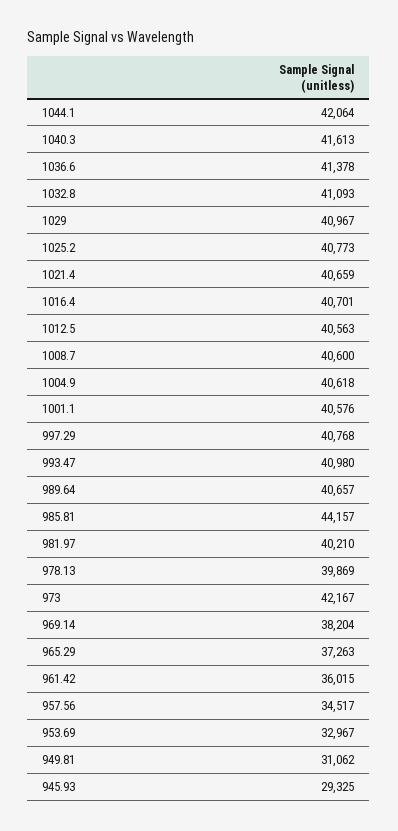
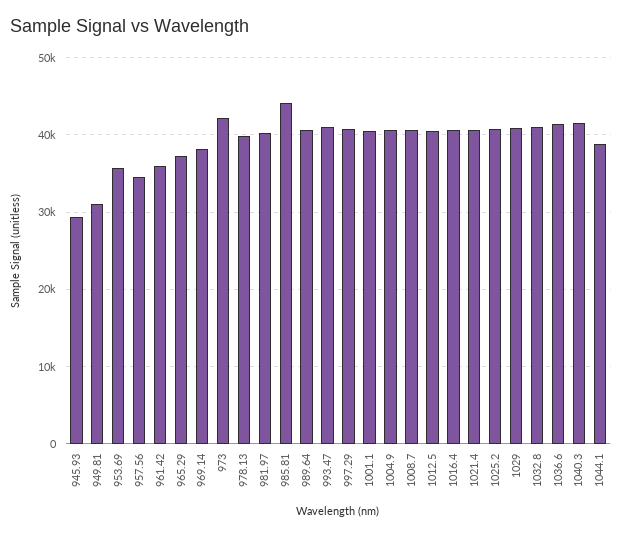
1044.1: 42064 -> 39000
953.69: 32967 -> 36000

